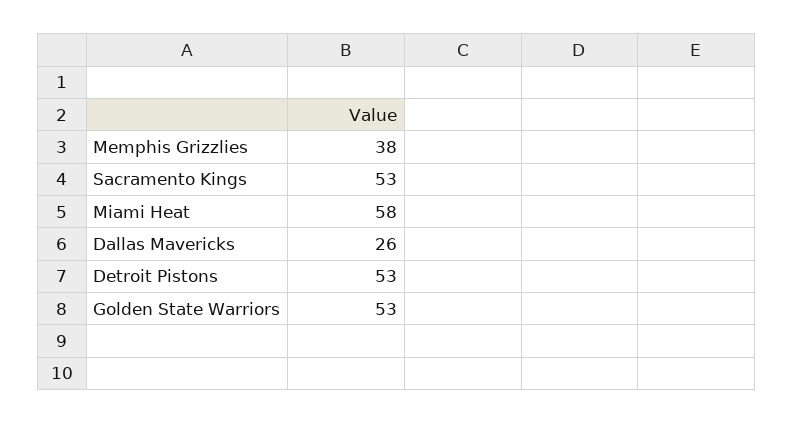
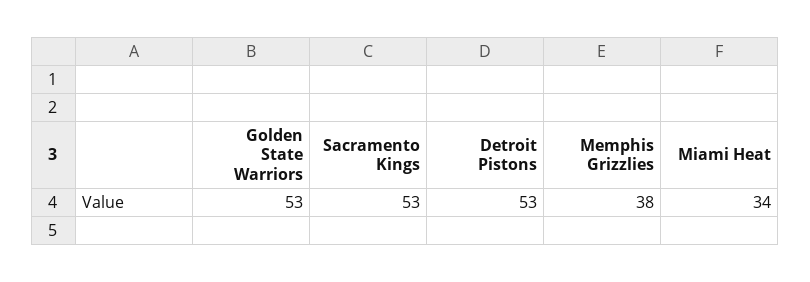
Miami Heat: 58 -> 34
Dallas Mavericks: 26 -> none

